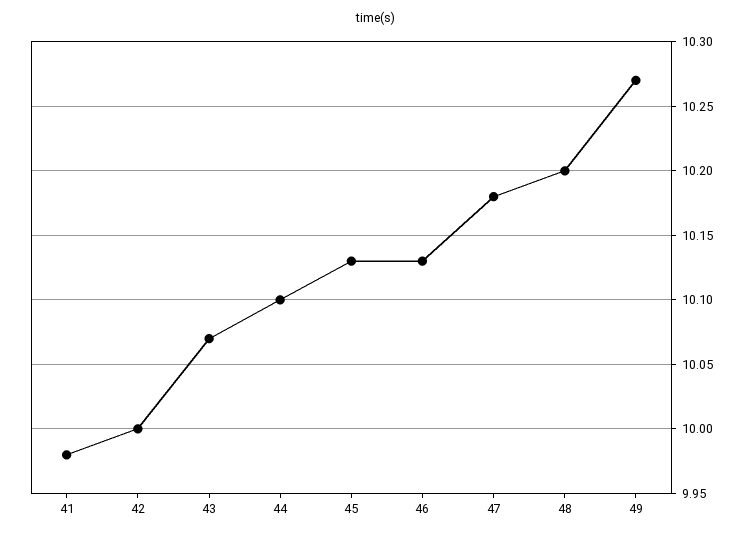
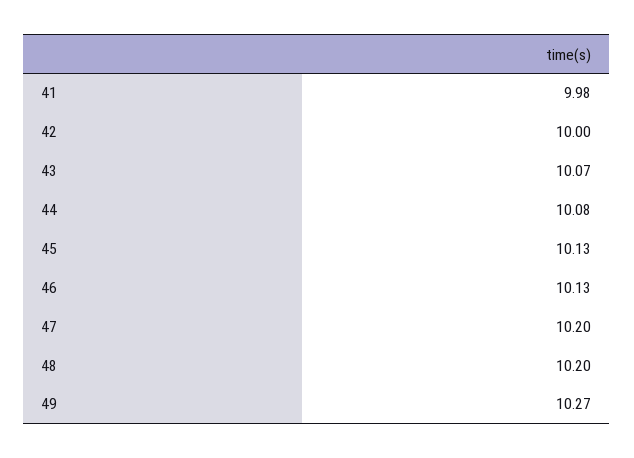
44: 10.1 -> 10.08
47: 10.18 -> 10.2

